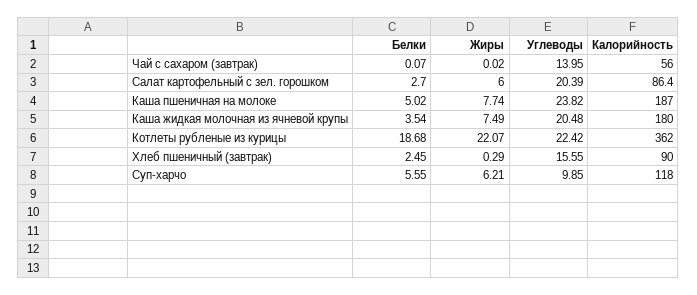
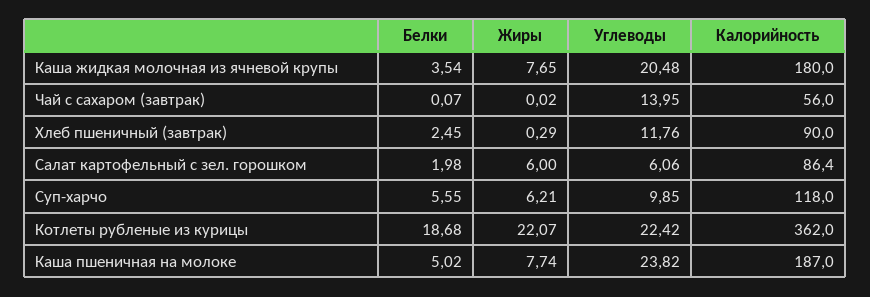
Белки, Салат картофельный с зел. горошком: 2.7 -> 1.98
Углеводы, Салат картофельный с зел. горошком: 20.39 -> 6.06
Жиры, Каша жидкая молочная из ячневой крупы: 7.49 -> 7.65
Углеводы, Хлеб пшеничный (завтрак): 15.55 -> 11.76

